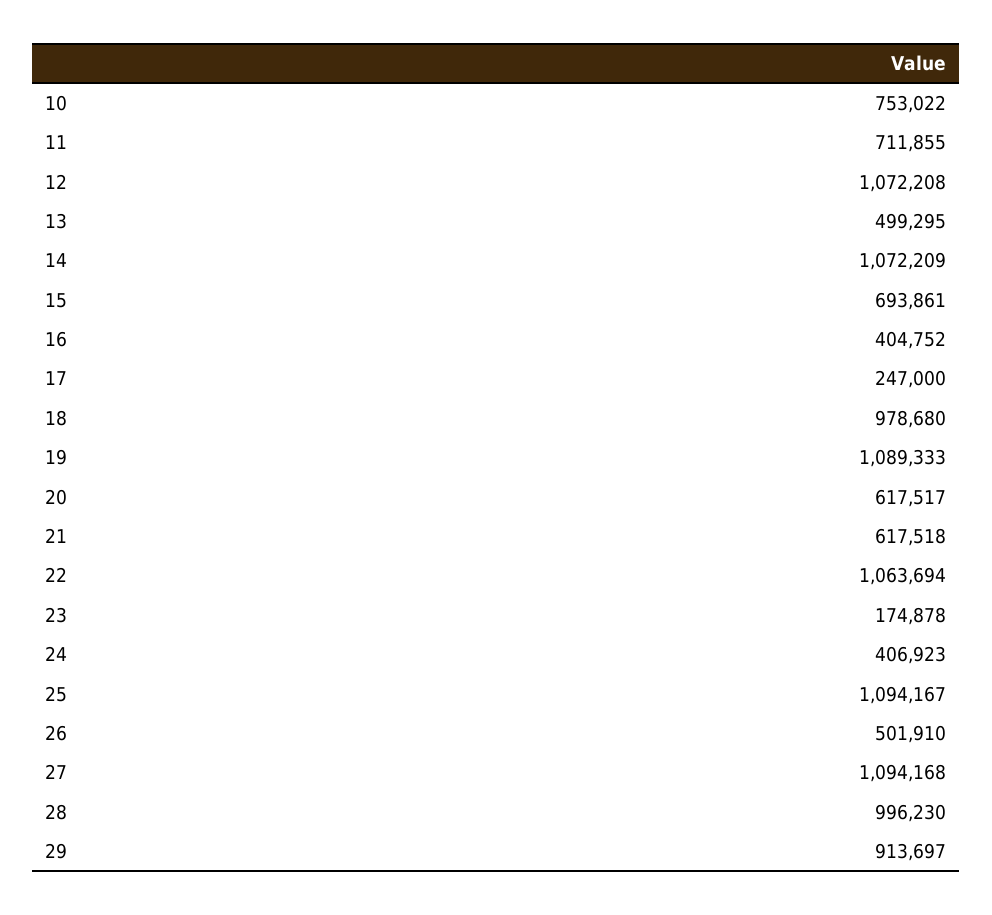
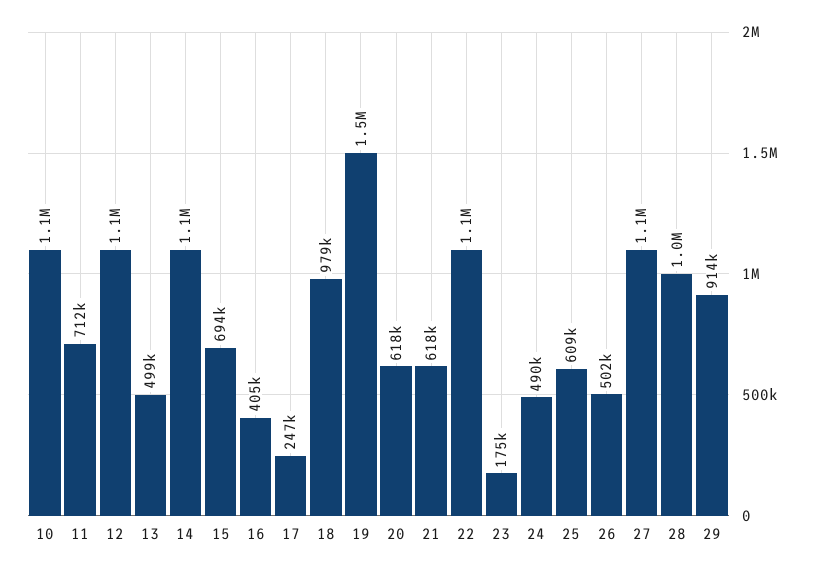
10: 753022 -> 1100000
19: 1089333 -> 1500000
24: 406923 -> 490000
25: 1094167 -> 609000

